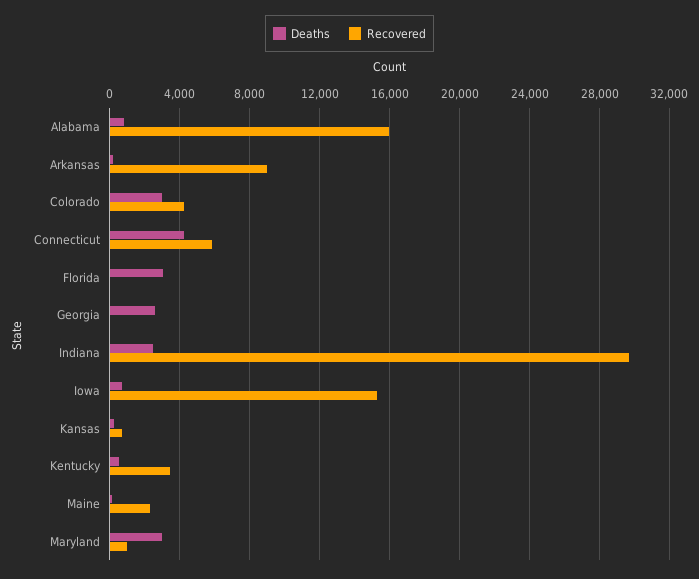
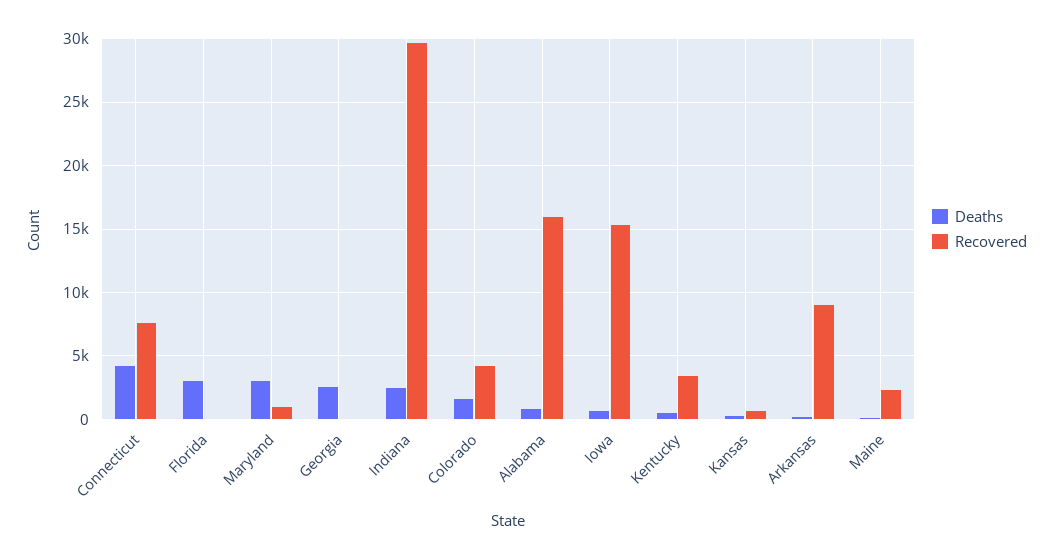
Deaths, Colorado: 3000 -> 1500
Recovered, Connecticut: 6000 -> 7500

